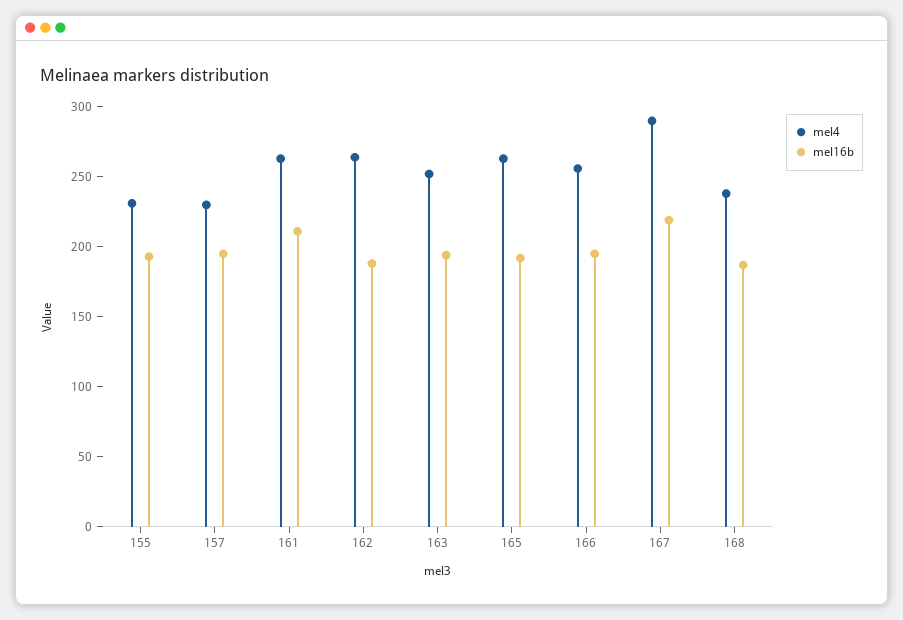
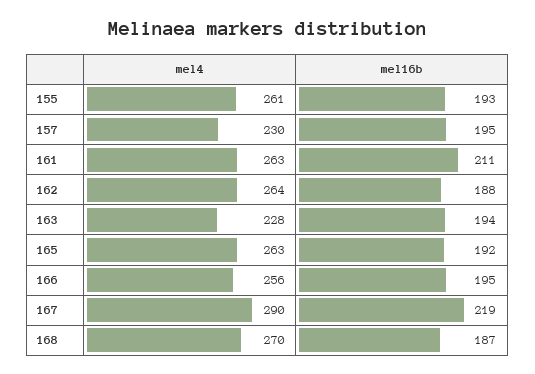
mel4, 155: 230 -> 261
mel4, 163: 250 -> 228
mel4, 168: 240 -> 270

